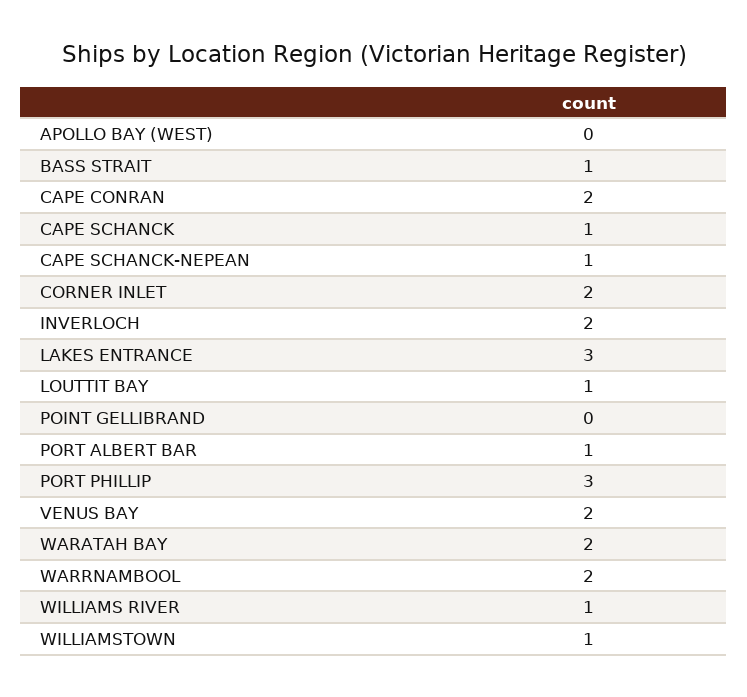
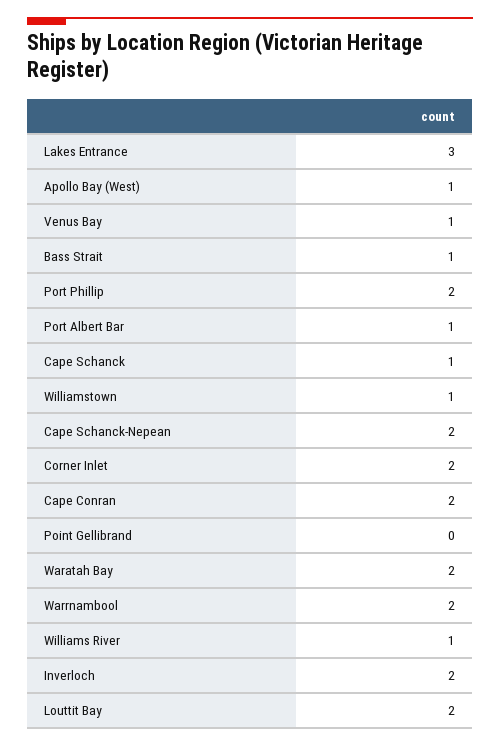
APOLLO BAY (WEST): 0 -> 1
CAPE SCHANCK-NEPEAN: 1 -> 2
LOUTTIT BAY: 1 -> 2
PORT PHILLIP: 3 -> 2
VENUS BAY: 2 -> 1

